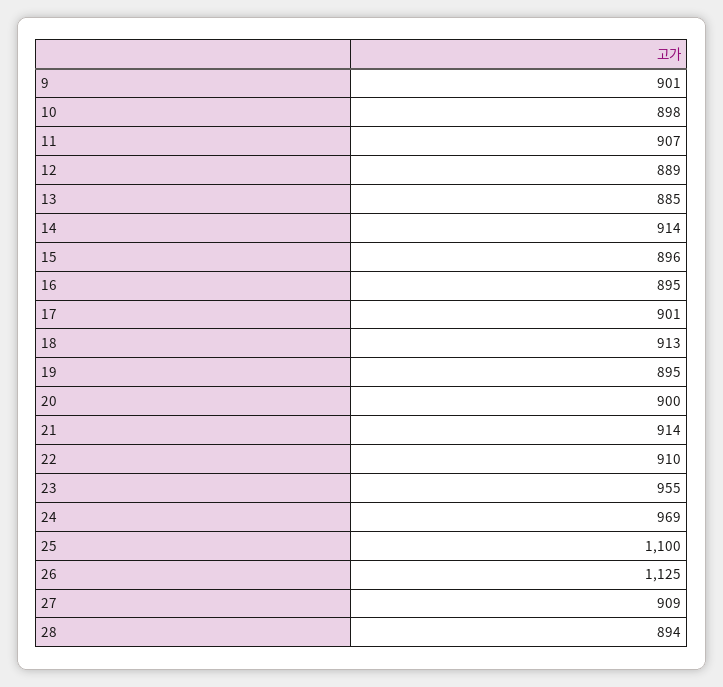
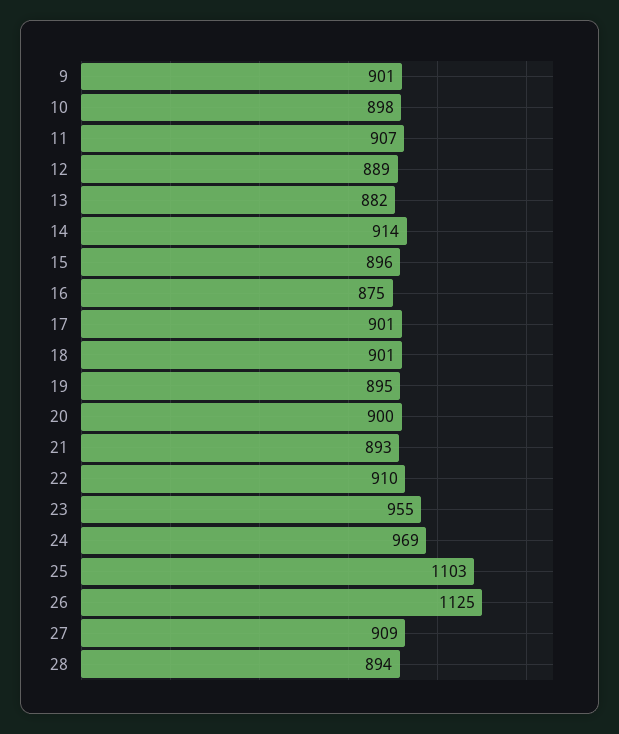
13: 885 -> 882
16: 895 -> 875
18: 913 -> 901
21: 914 -> 893
25: 1100 -> 1103

